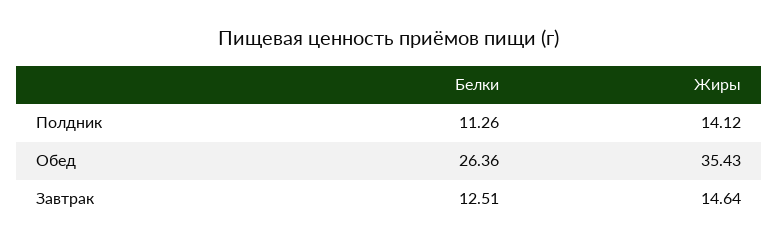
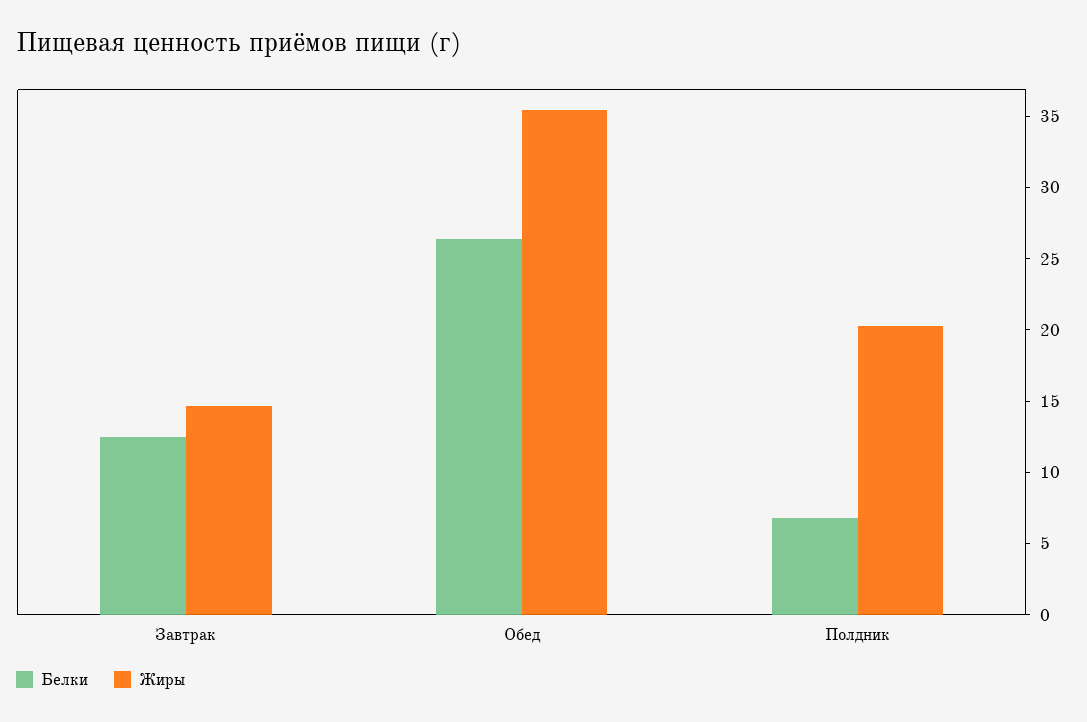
Белки, Полдник: 11.26 -> 7
Жиры, Полдник: 14.12 -> 20

